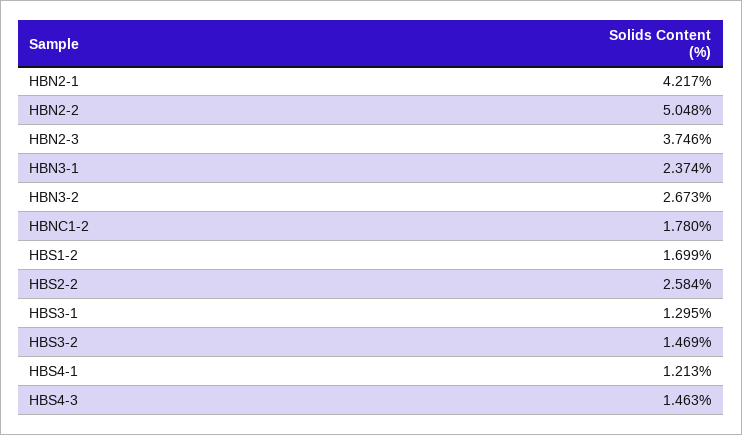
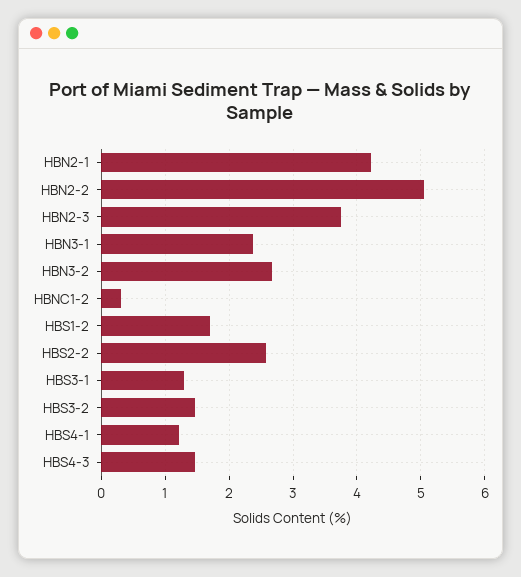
HBNC1-2: 1.78 -> 0.3

